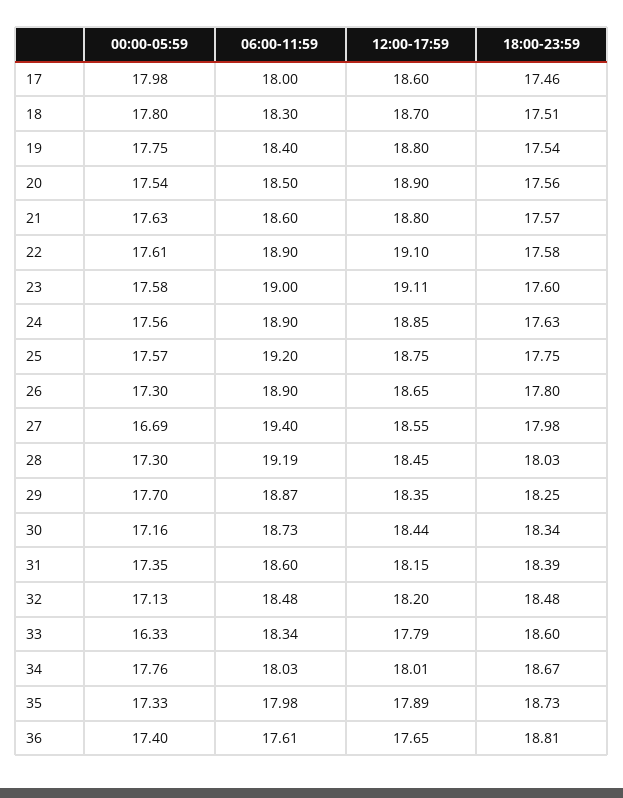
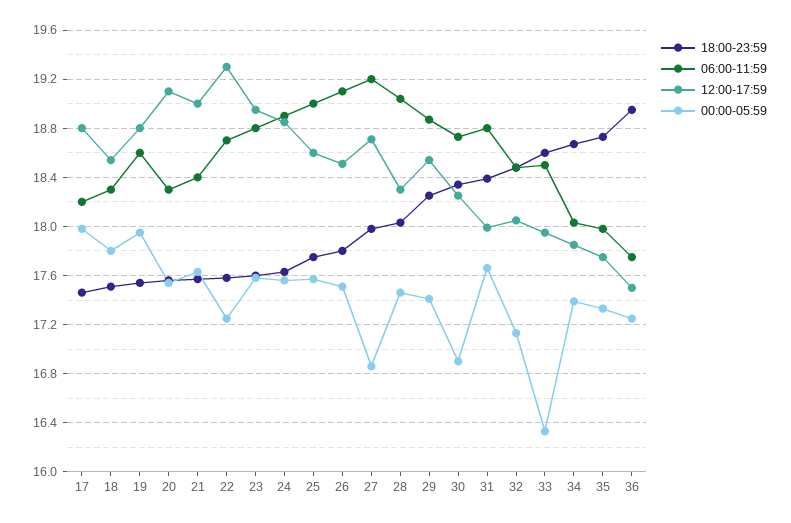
06:00-11:59, 17: 18 -> 18.2
12:00-17:59, 17: 18.6 -> 18.8
12:00-17:59, 18: 18.7 -> 18.55
00:00-05:59, 19: 17.75 -> 17.95
06:00-11:59, 19: 18.4 -> 18.6
06:00-11:59, 20: 18.5 -> 18.3
12:00-17:59, 20: 18.9 -> 19.1
06:00-11:59, 21: 18.6 -> 18.4
12:00-17:59, 21: 18.8 -> 19
00:00-05:59, 22: 17.61 -> 17.25
06:00-11:59, 22: 18.9 -> 18.7
12:00-17:59, 22: 19.1 -> 19.3
06:00-11:59, 23: 19 -> 18.8
12:00-17:59, 23: 19.11 -> 18.95
06:00-11:59, 25: 19.2 -> 19
12:00-17:59, 25: 18.75 -> 18.6
00:00-05:59, 26: 17.3 -> 17.5
06:00-11:59, 26: 18.9 -> 19.1
12:00-17:59, 26: 18.65 -> 18.5
00:00-05:59, 27: 16.69 -> 16.85
06:00-11:59, 27: 19.4 -> 19.2
12:00-17:59, 27: 18.55 -> 18.7
00:00-05:59, 28: 17.3 -> 17.45
06:00-11:59, 28: 19.19 -> 19.05
12:00-17:59, 28: 18.45 -> 18.3
00:00-05:59, 29: 17.7 -> 17.4
12:00-17:59, 29: 18.35 -> 18.55
00:00-05:59, 30: 17.16 -> 16.9
12:00-17:59, 30: 18.44 -> 18.25
00:00-05:59, 31: 17.35 -> 17.65
06:00-11:59, 31: 18.6 -> 18.8
12:00-17:59, 31: 18.15 -> 18
12:00-17:59, 32: 18.2 -> 18.05
06:00-11:59, 33: 18.34 -> 18.5
12:00-17:59, 33: 17.79 -> 17.95
00:00-05:59, 34: 17.76 -> 17.4
12:00-17:59, 34: 18.01 -> 17.85
12:00-17:59, 35: 17.89 -> 17.75
00:00-05:59, 36: 17.4 -> 17.25
06:00-11:59, 36: 17.61 -> 17.75
12:00-17:59, 36: 17.65 -> 17.5
18:00-23:59, 36: 18.81 -> 18.95

